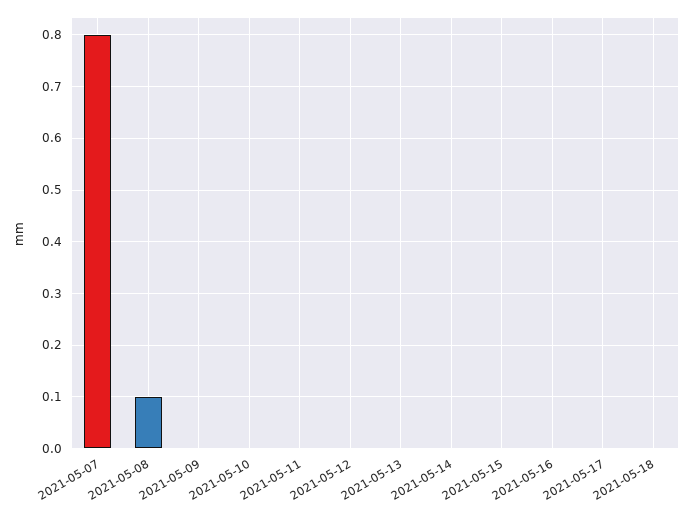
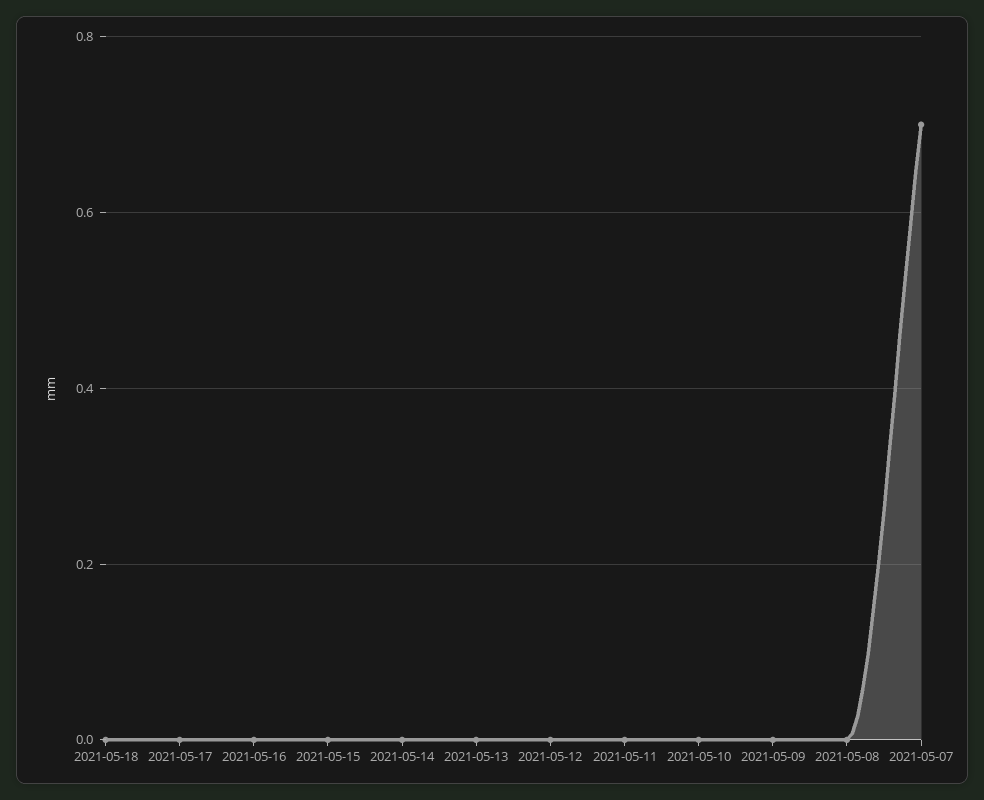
2021-05-07: 0.8 -> 0.7
2021-05-08: 0.1 -> 0

